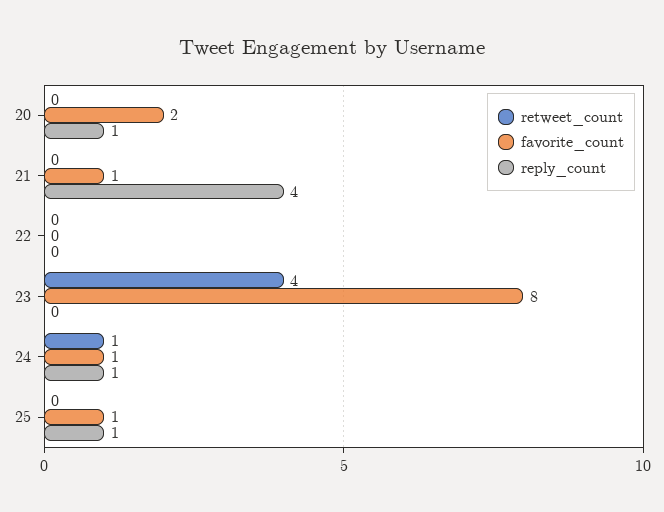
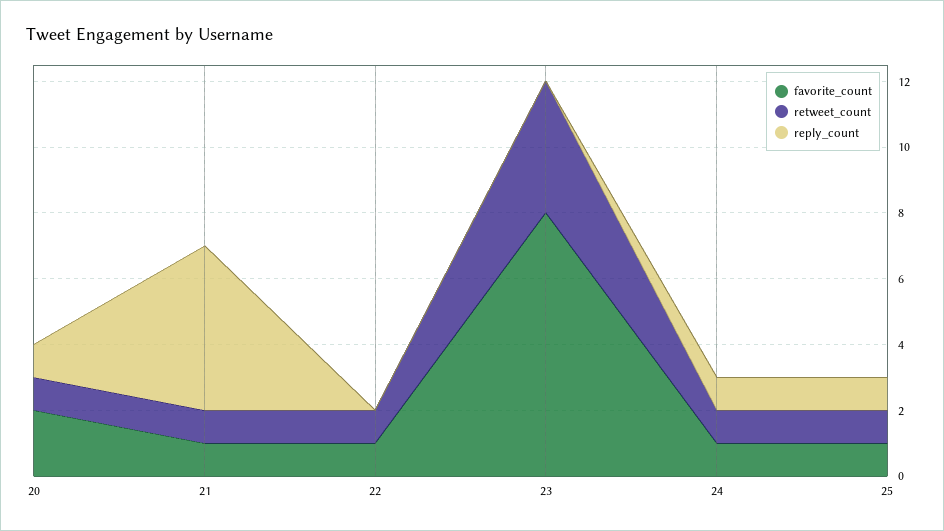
retweet_count, 20: 0 -> 1
retweet_count, 21: 0 -> 1
reply_count, 21: 4 -> 5
retweet_count, 22: 0 -> 1
favorite_count, 22: 0 -> 1
retweet_count, 25: 0 -> 1

